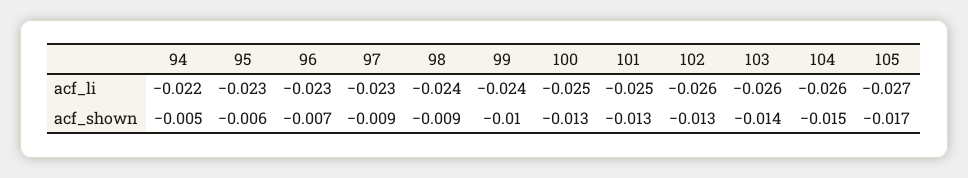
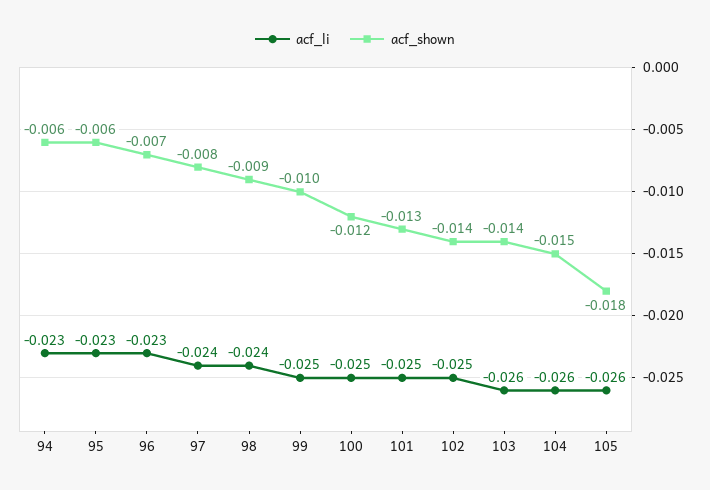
acf_li, 94: -0.022 -> -0.023
acf_li, 97: -0.023 -> -0.024
acf_li, 99: -0.024 -> -0.025
acf_li, 102: -0.026 -> -0.025
acf_li, 105: -0.027 -> -0.026
acf_shown, 94: -0.005 -> -0.006
acf_shown, 97: -0.009 -> -0.008
acf_shown, 100: -0.013 -> -0.012
acf_shown, 102: -0.013 -> -0.014
acf_shown, 105: -0.017 -> -0.018

